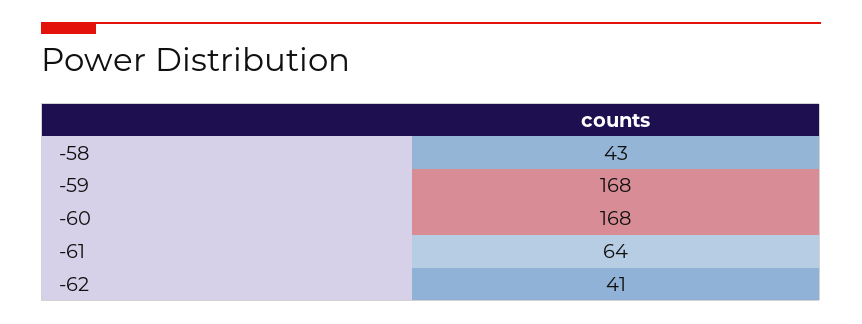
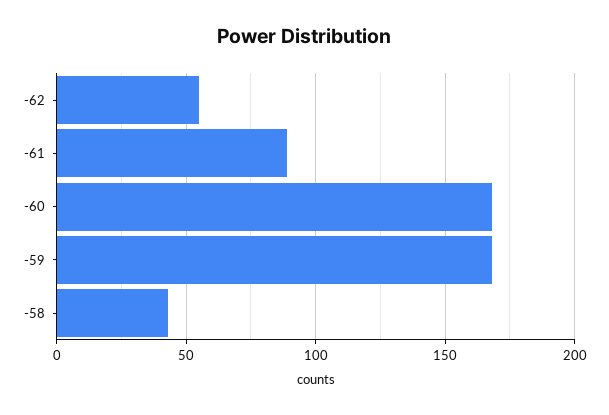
-61: 64 -> 90
-62: 41 -> 55

